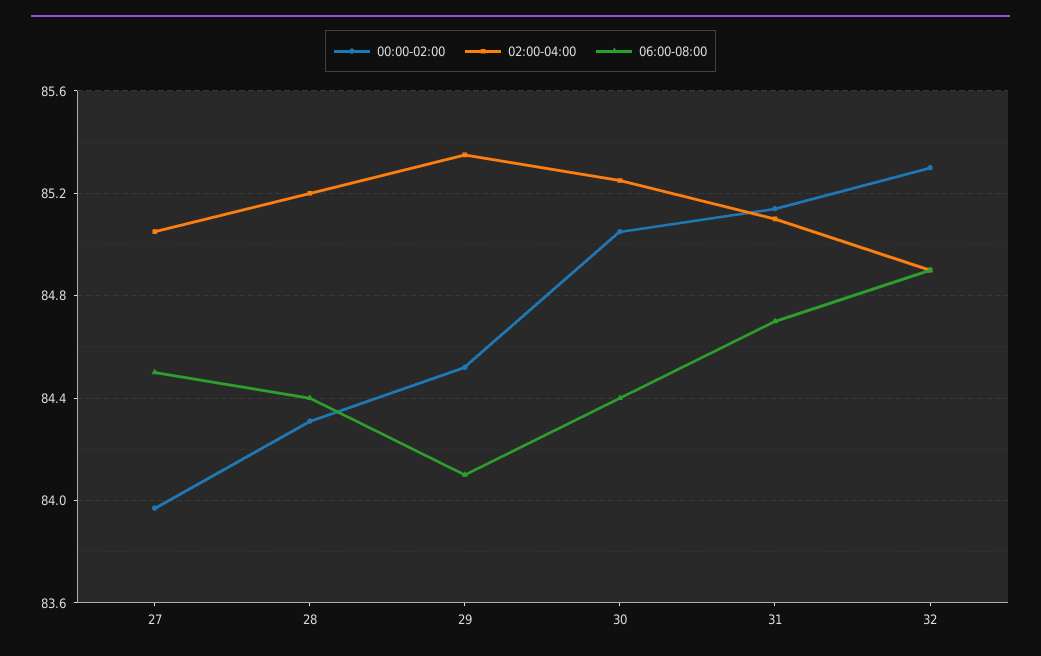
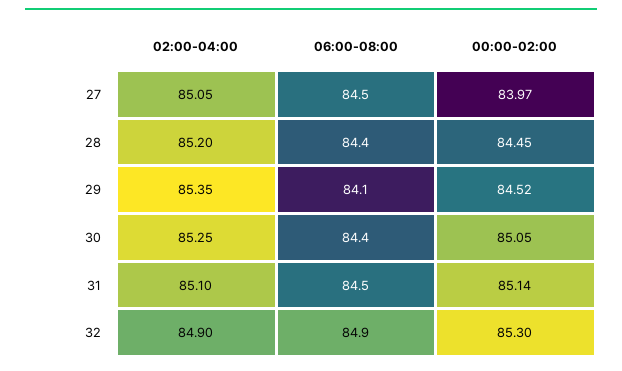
00:00-02:00, 28: 84.3 -> 84.45
06:00-08:00, 31: 84.7 -> 84.5

